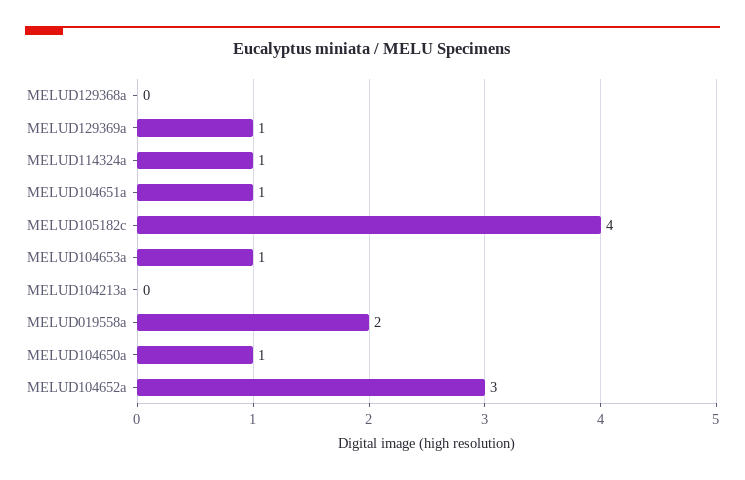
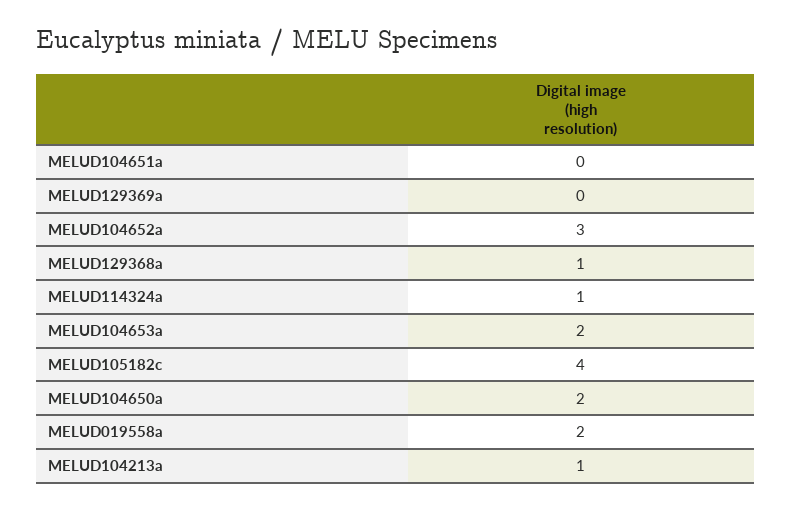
MELUD129368a: 0 -> 1
MELUD129369a: 1 -> 0
MELUD104651a: 1 -> 0
MELUD104653a: 1 -> 2
MELUD104213a: 0 -> 1
MELUD104650a: 1 -> 2

